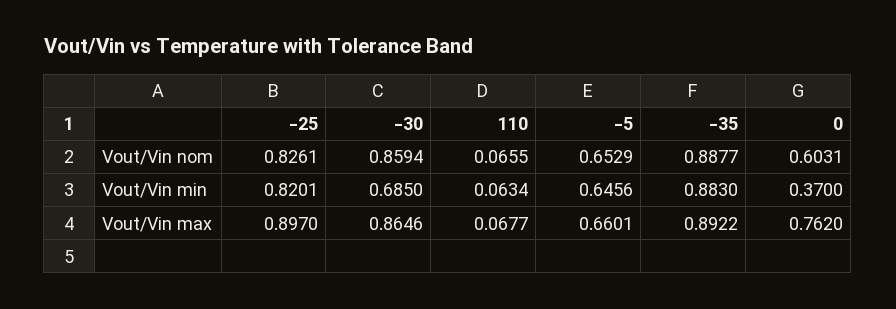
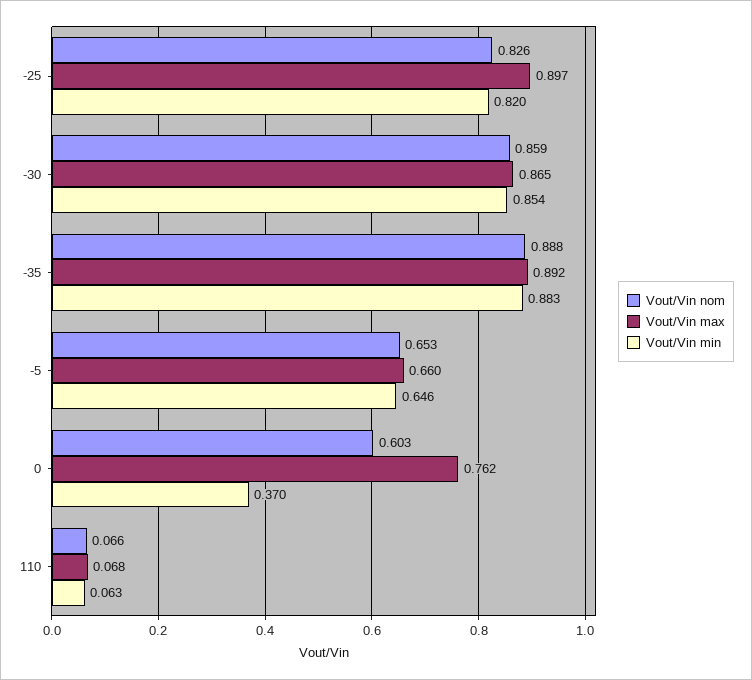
Vout/Vin min, -30: 0.685 -> 0.854

